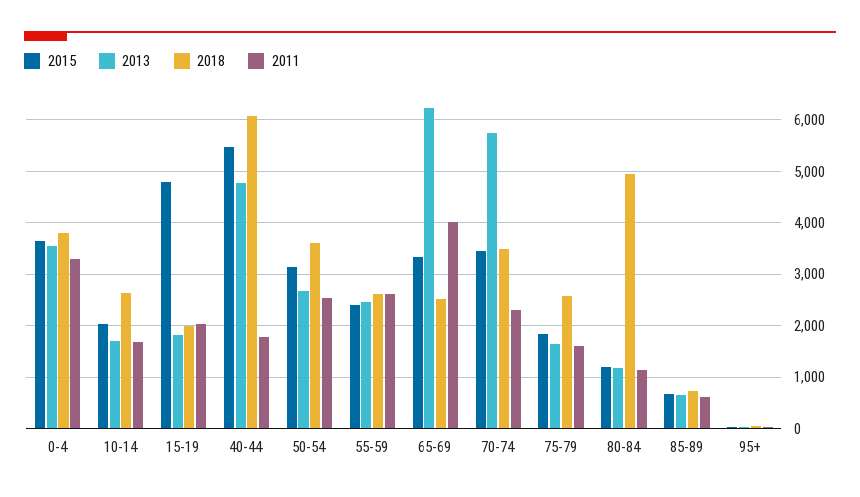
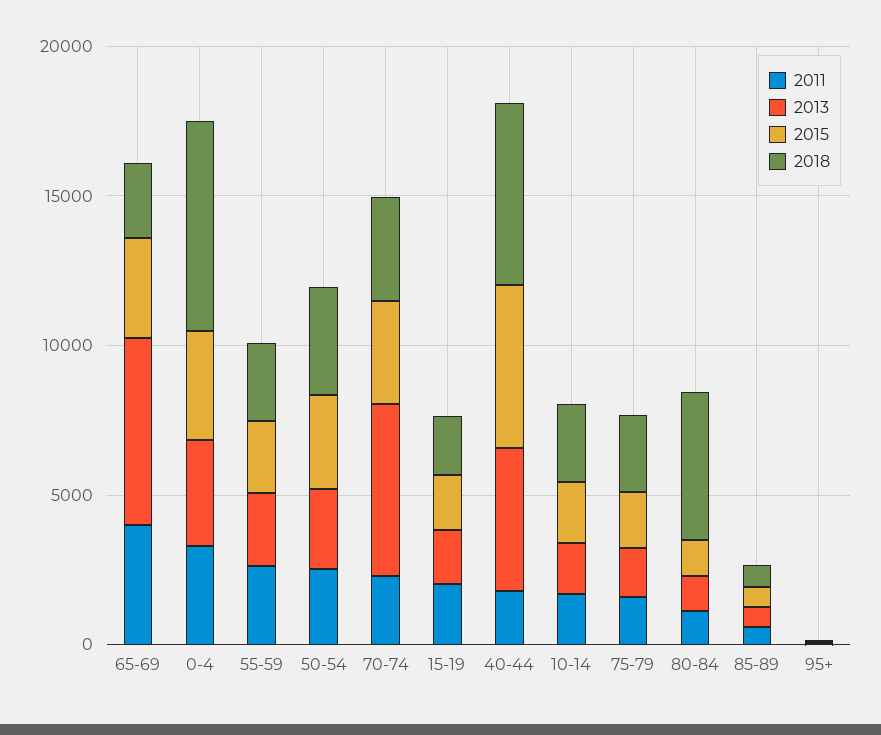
2018, 0-4: 3800 -> 7000
2015, 15-19: 4800 -> 2000

